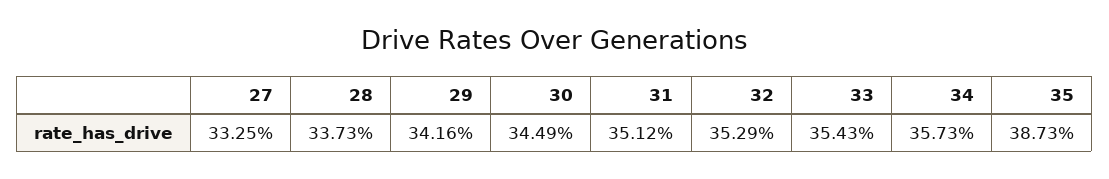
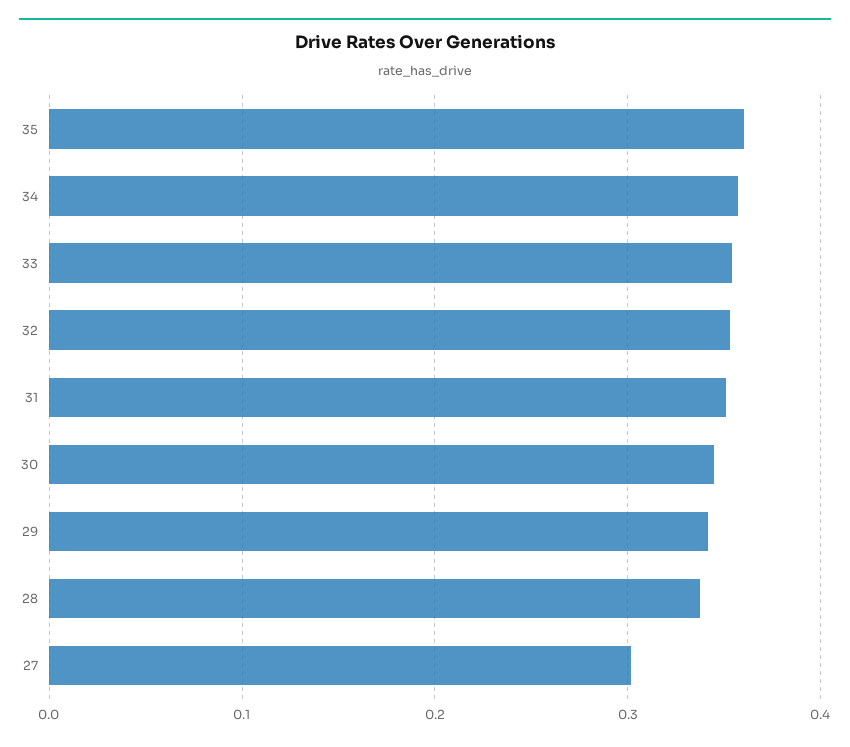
27: 0.3325 -> 0.3
35: 0.3873 -> 0.36

